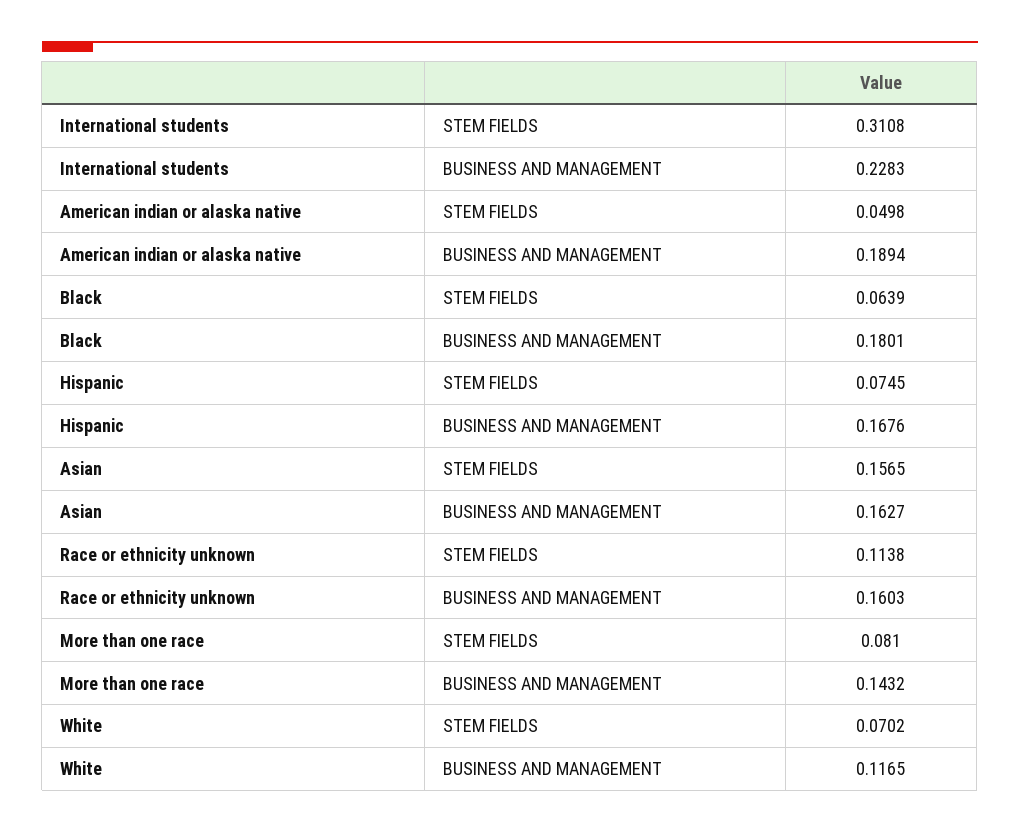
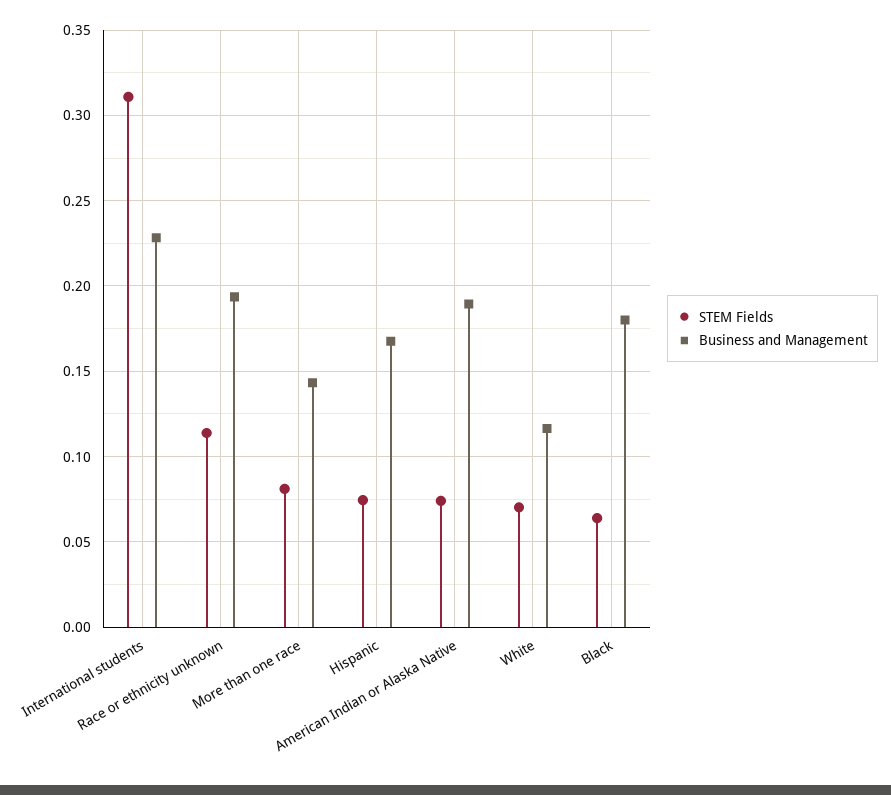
STEM FIELDS, American indian or alaska native: 0.0498 -> 0.075
STEM FIELDS, Asian: 0.1565 -> none
BUSINESS AND MANAGEMENT, Asian: 0.1627 -> none
BUSINESS AND MANAGEMENT, Race or ethnicity unknown: 0.1603 -> 0.195

